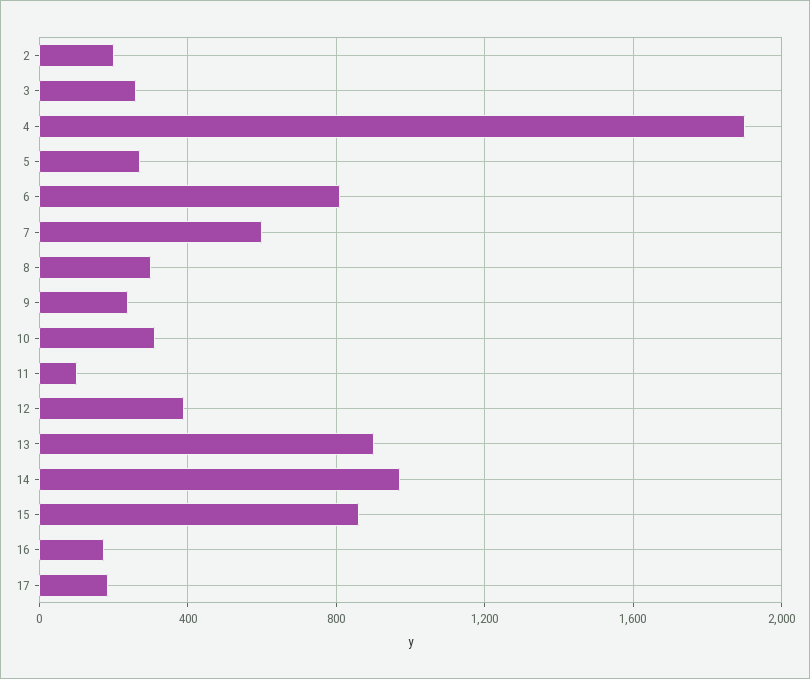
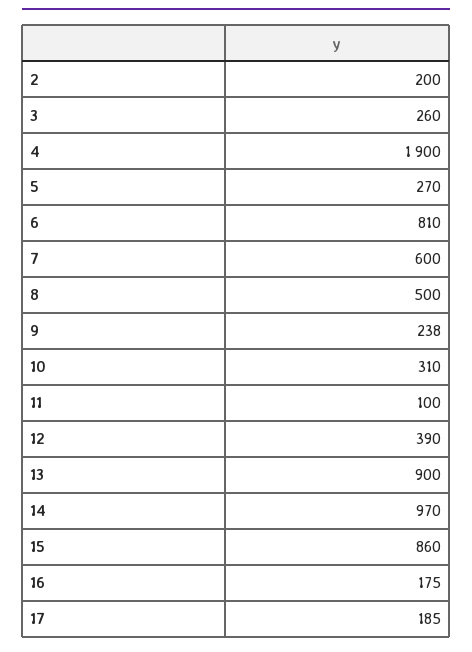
8: 300 -> 500

